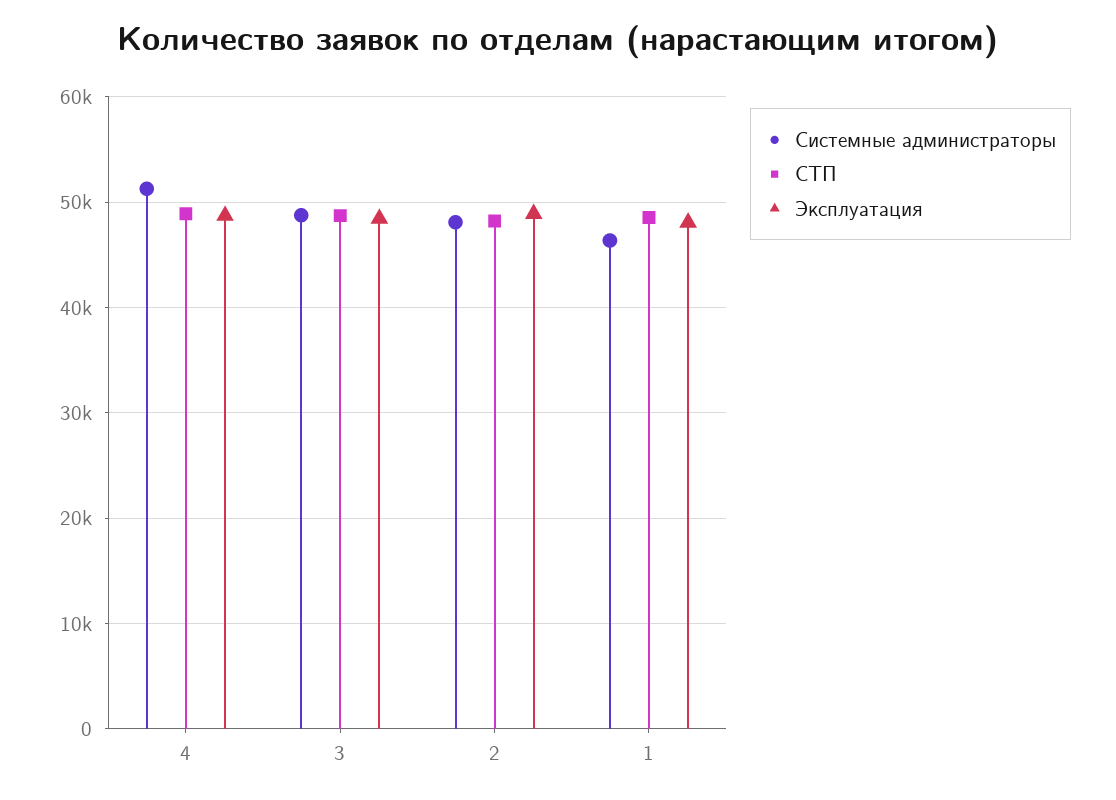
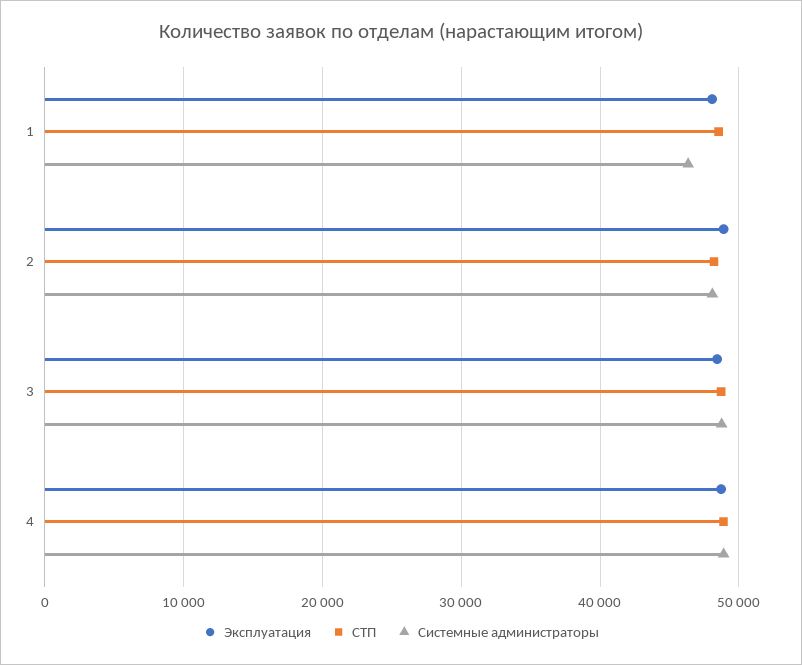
Системные администраторы, 4: 51000 -> 49000

